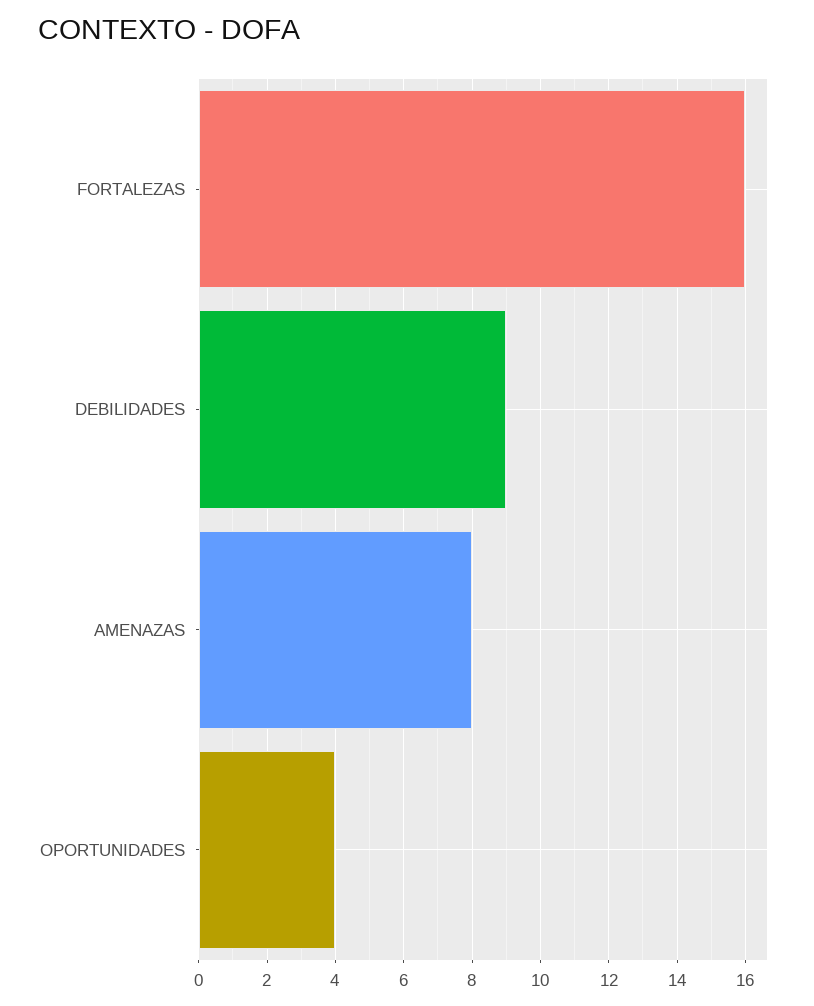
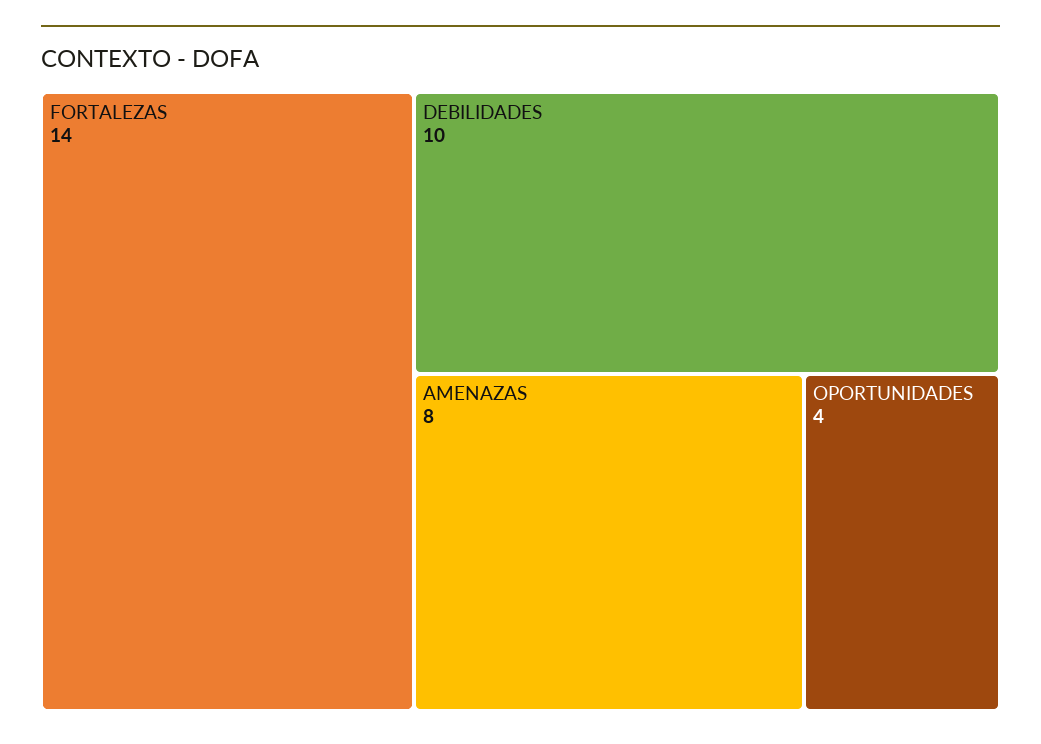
FORTALEZAS: 16 -> 14
DEBILIDADES: 9 -> 10

